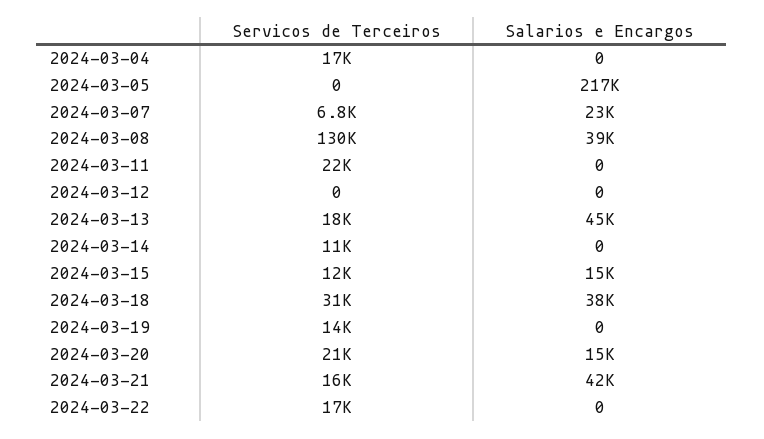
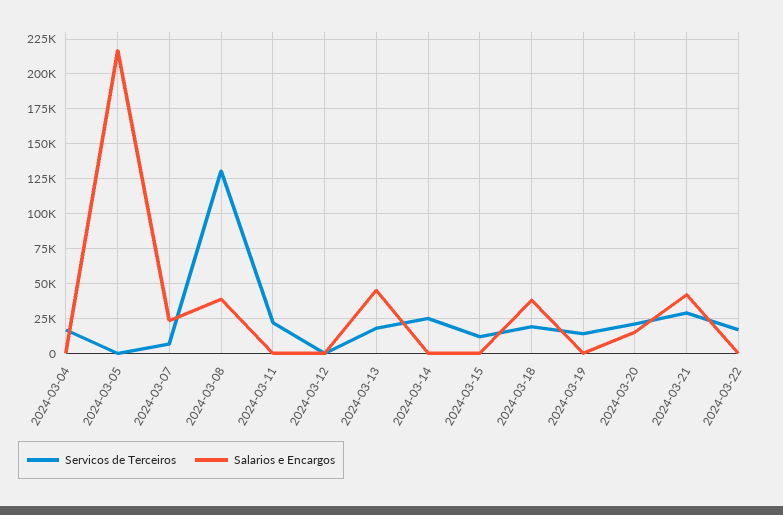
Servicos de Terceiros, 2024-03-14: 11000 -> 25000
Salarios e Encargos, 2024-03-15: 15000 -> 0
Servicos de Terceiros, 2024-03-18: 31000 -> 20000
Servicos de Terceiros, 2024-03-21: 16000 -> 30000

